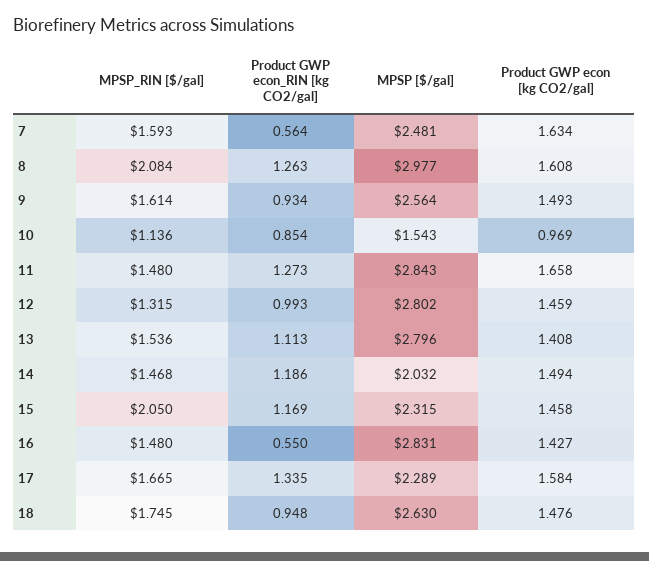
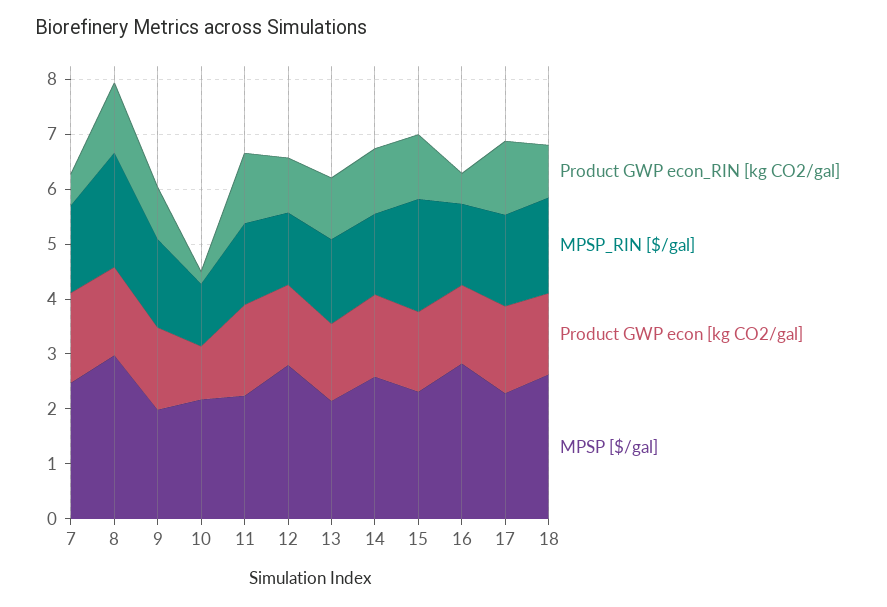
MPSP [$/gal], 9: 2.564 -> 2
Product GWP econ_RIN [kg CO2/gal], 10: 0.854 -> 0.2
MPSP [$/gal], 10: 1.543 -> 2.2
MPSP [$/gal], 11: 2.843 -> 2.2
MPSP [$/gal], 13: 2.796 -> 2.2
MPSP [$/gal], 14: 2.032 -> 2.6

